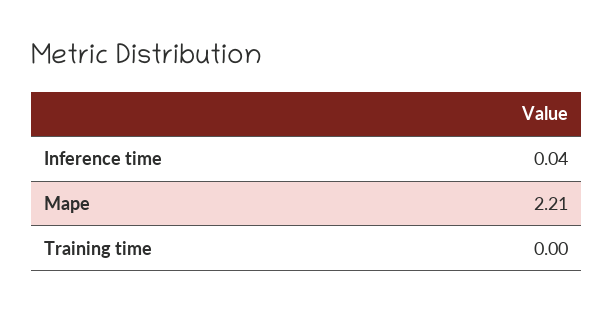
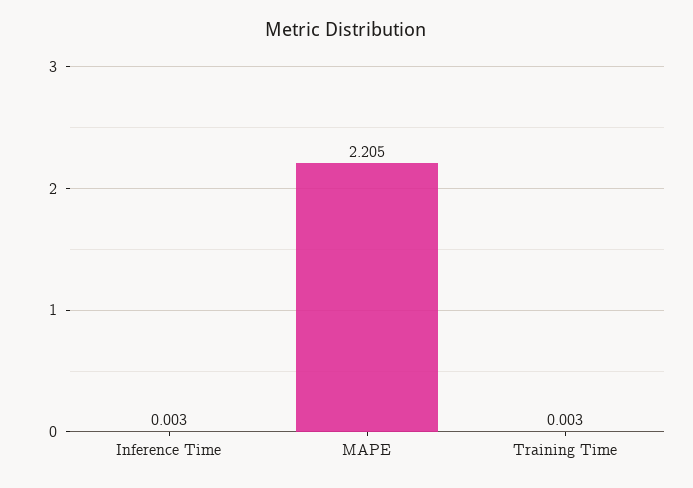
Inference time: 0.04 -> 0.003

